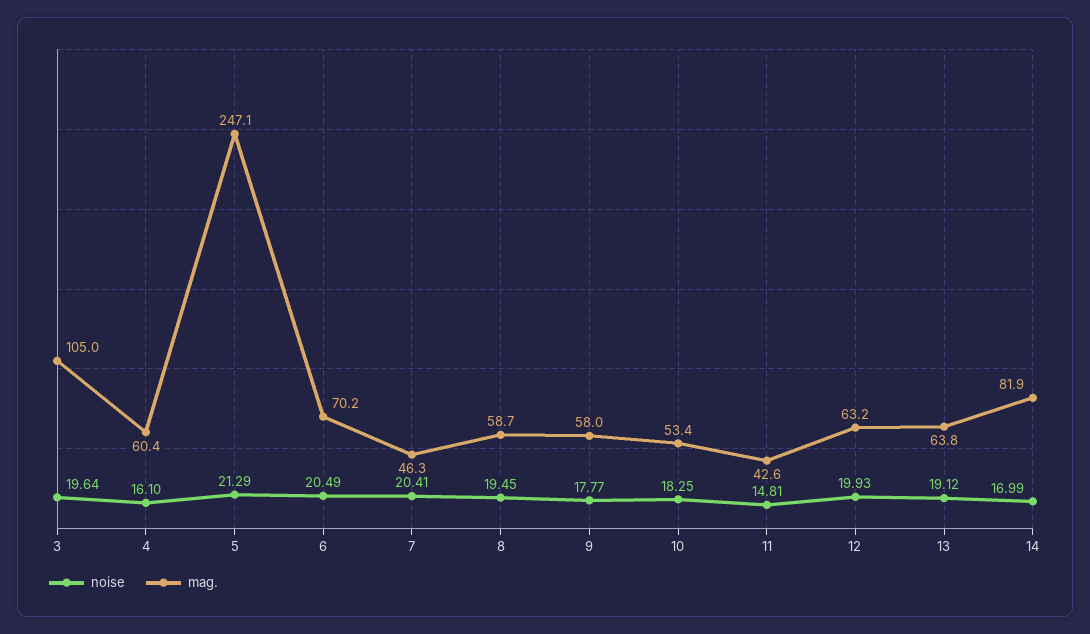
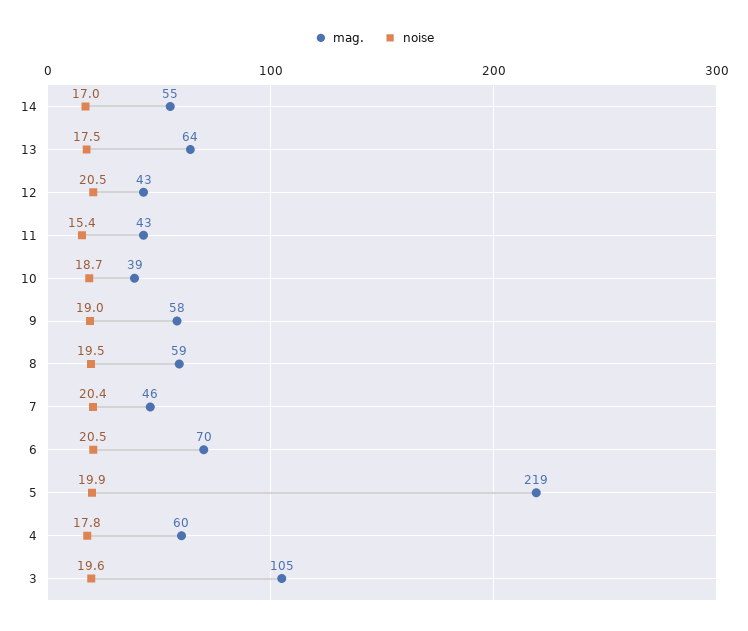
noise, 4: 16.1 -> 17.8
noise, 5: 21.29 -> 19.9
mag., 5: 247.1 -> 219
noise, 9: 17.77 -> 19
noise, 10: 18.25 -> 18.7
mag., 10: 53.4 -> 39
noise, 11: 14.81 -> 15.4
noise, 12: 19.93 -> 20.5
mag., 12: 63.2 -> 43
noise, 13: 19.12 -> 17.5
mag., 14: 81.9 -> 55

